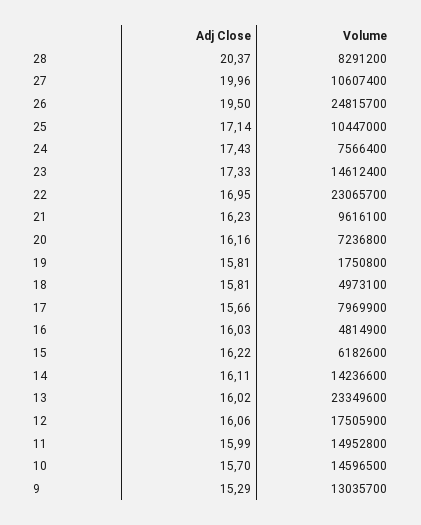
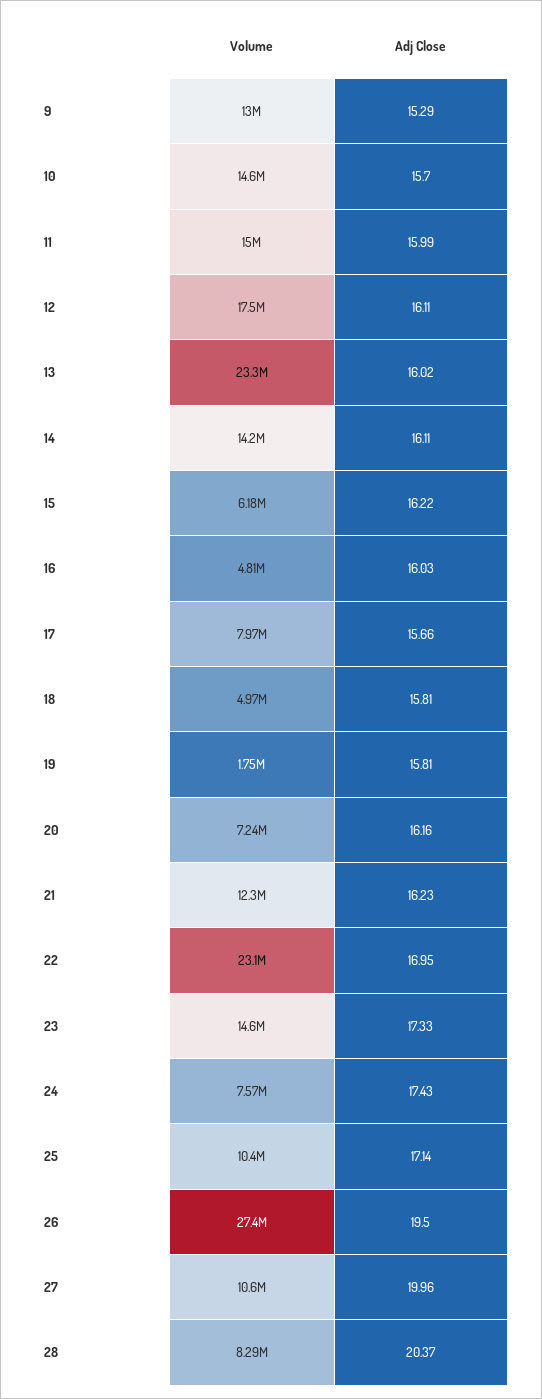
Volume, 26: 24815700 -> 27400000
Volume, 21: 9616100 -> 12300000
Adj Close, 12: 16.06 -> 16.11

